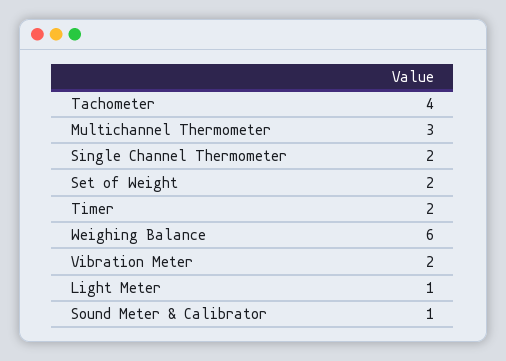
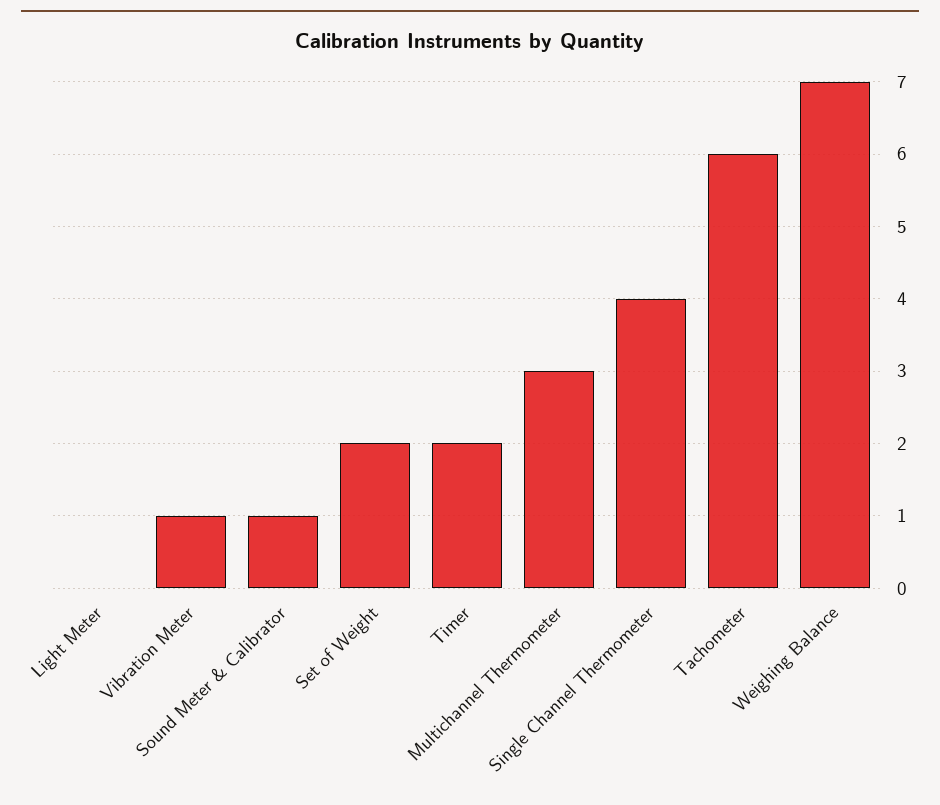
Tachometer: 4 -> 6
Single Channel Thermometer: 2 -> 4
Weighing Balance: 6 -> 7
Vibration Meter: 2 -> 1
Light Meter: 1 -> 0

